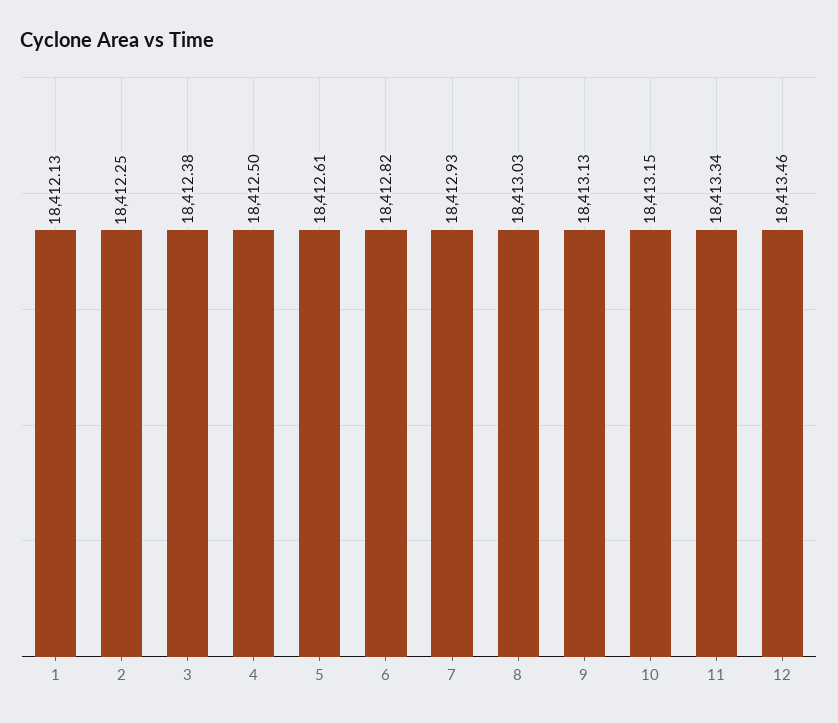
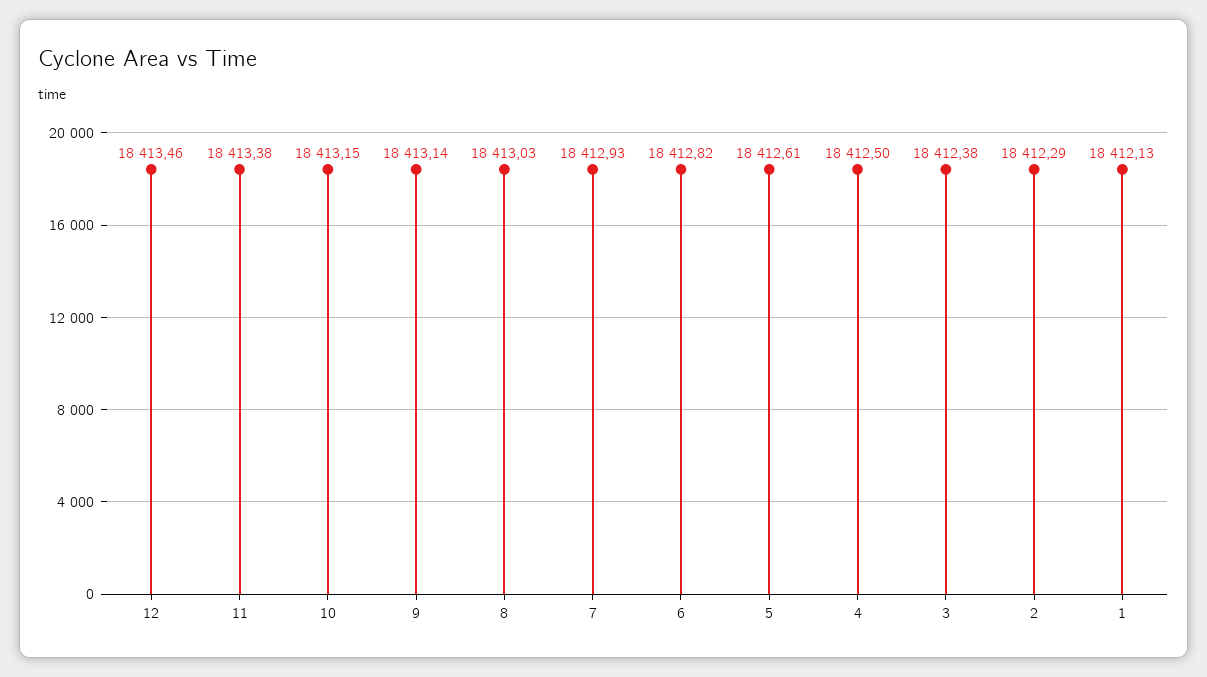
2: 18412.25 -> 18412.29
9: 18413.13 -> 18413.14
11: 18413.34 -> 18413.38

